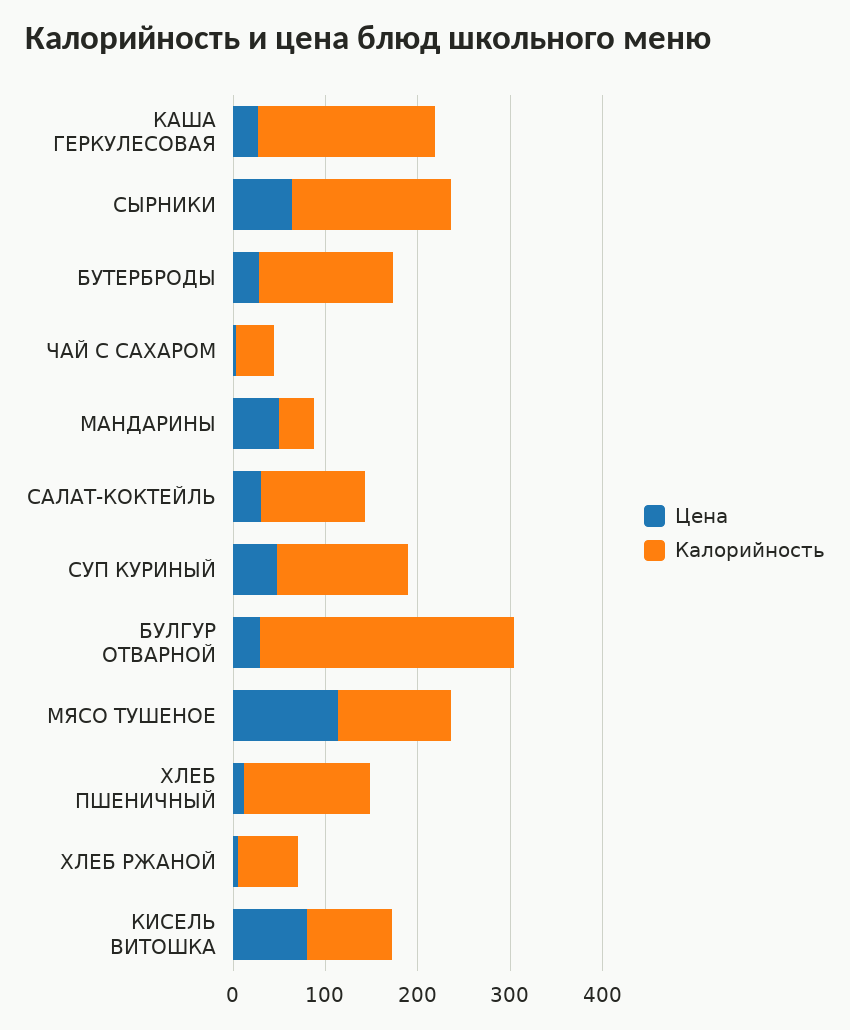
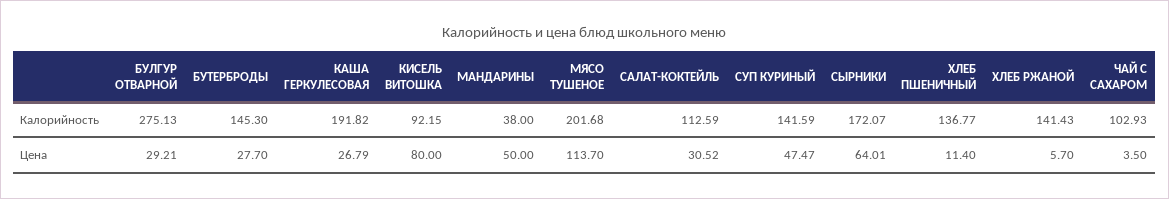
Калорийность, ЧАЙ С САХАРОМ: 40 -> 102.93
Калорийность, МЯСО ТУШЕНОЕ: 120 -> 201.68
Калорийность, ХЛЕБ РЖАНОЙ: 60 -> 141.43

